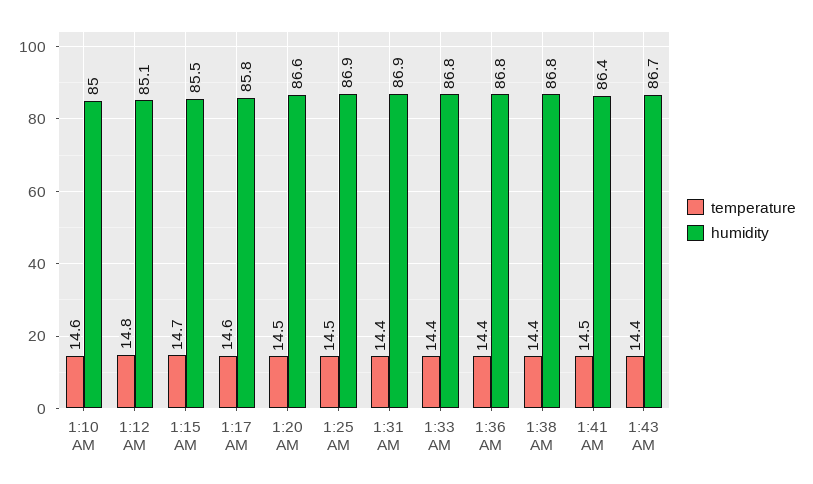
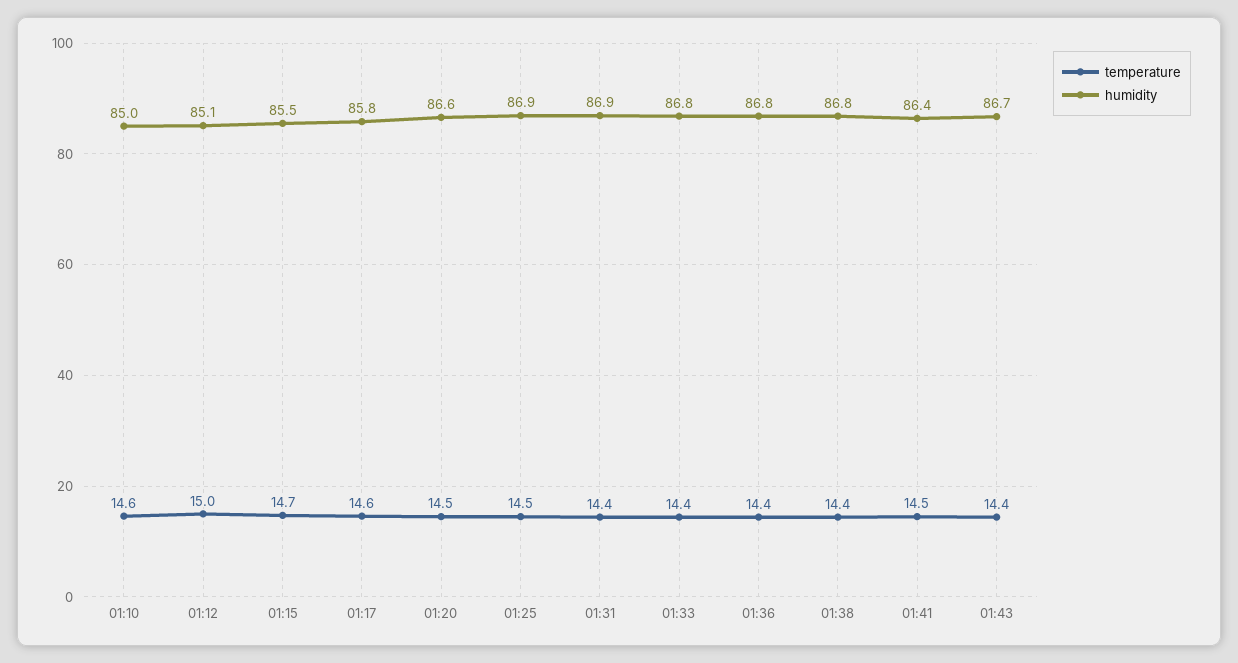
temperature, 1:12 AM: 14.8 -> 15

